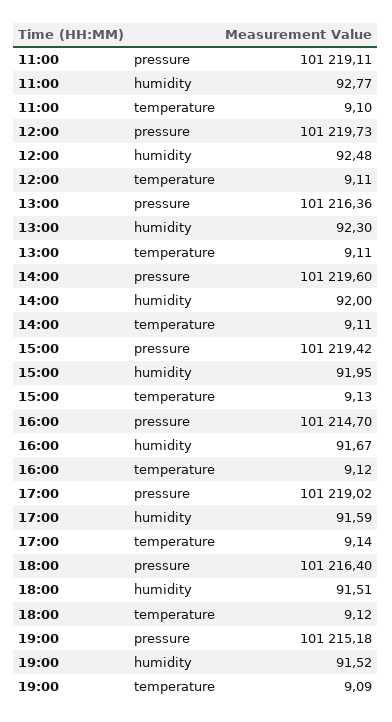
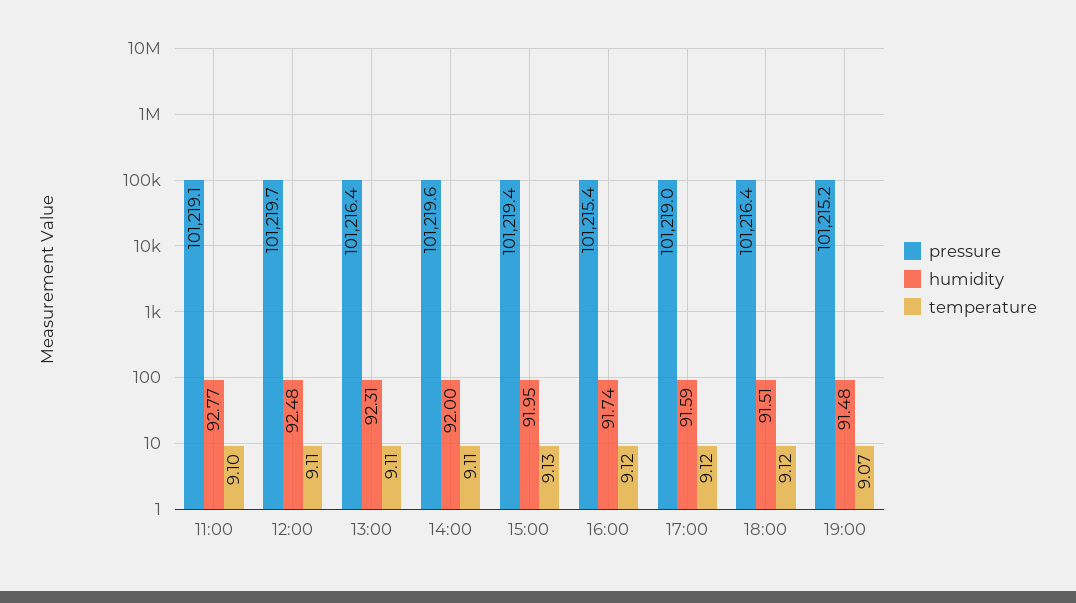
humidity, 13:00: 92.3 -> 92.31
pressure, 16:00: 101214.7 -> 101215.4
humidity, 16:00: 91.67 -> 91.74
temperature, 17:00: 9.14 -> 9.12
humidity, 19:00: 91.52 -> 91.48
temperature, 19:00: 9.09 -> 9.07

